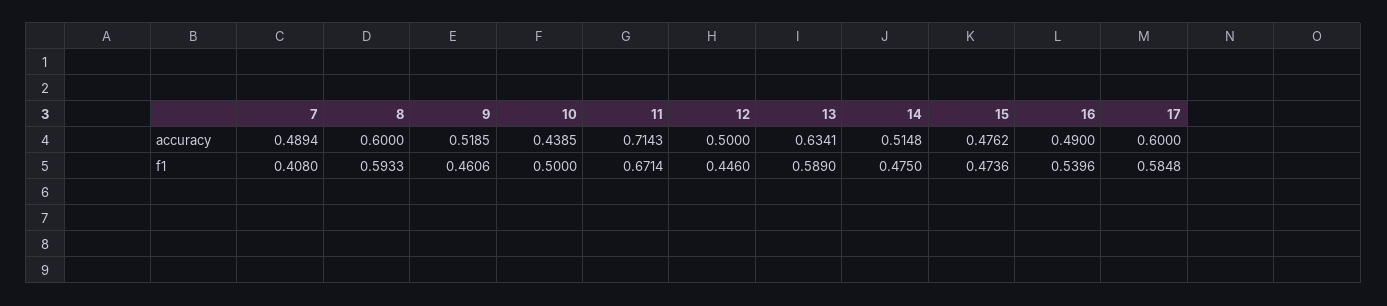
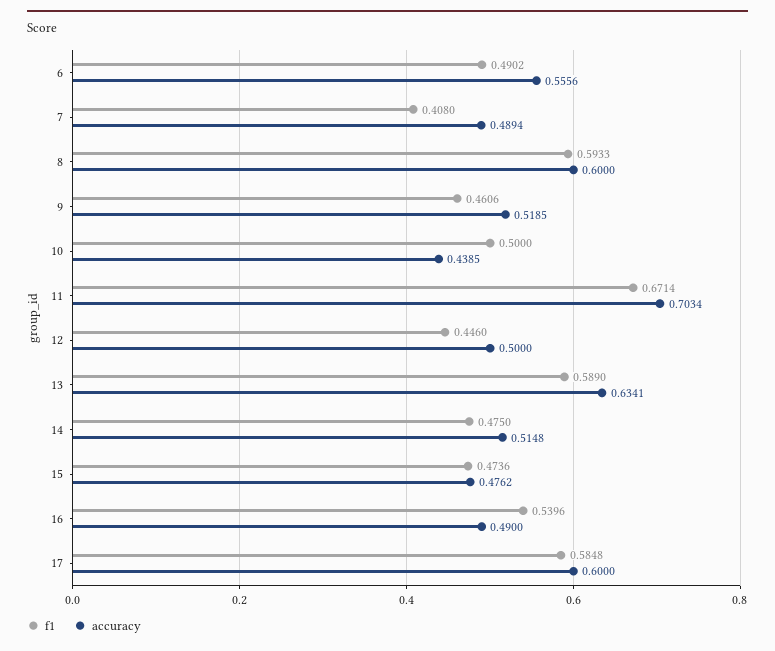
accuracy, 11: 0.7143 -> 0.7034
f1, 6: none -> 0.4902
accuracy, 6: none -> 0.5556

